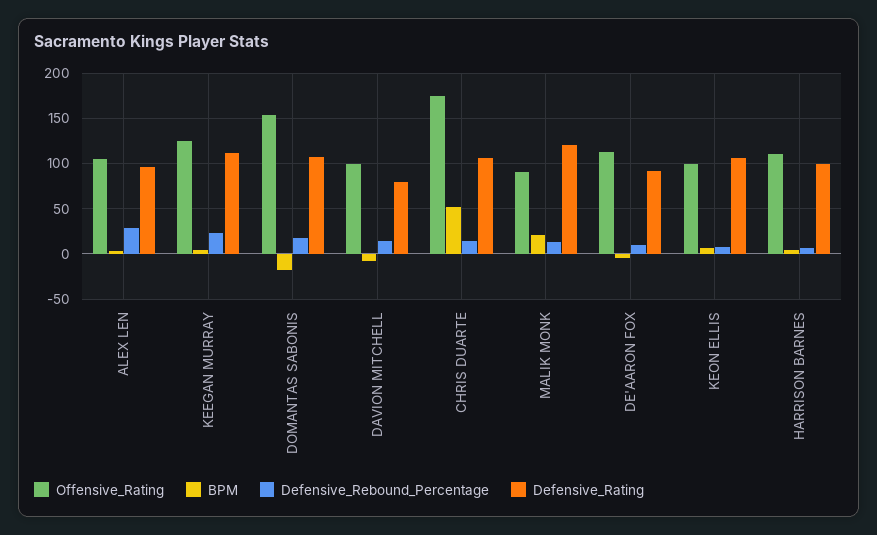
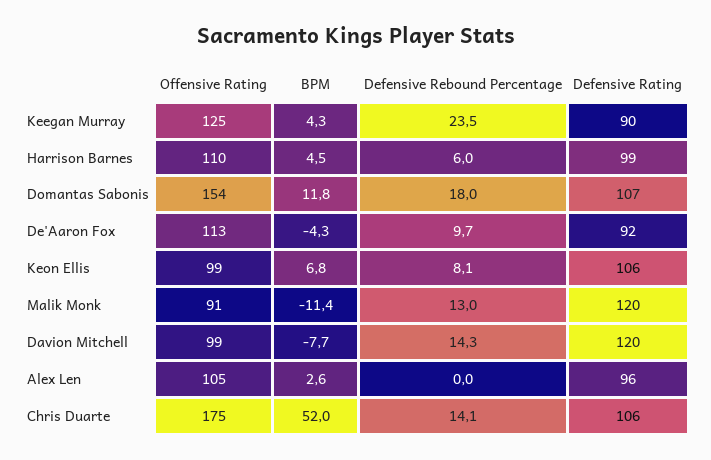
Defensive_Rebound_Percentage, ALEX LEN: 30 -> 0
Defensive_Rating, KEEGAN MURRAY: 110 -> 90
BPM, DOMANTAS SABONIS: -20 -> 11.8
Defensive_Rating, DAVION MITCHELL: 80 -> 120
BPM, MALIK MONK: 20 -> -11.4

